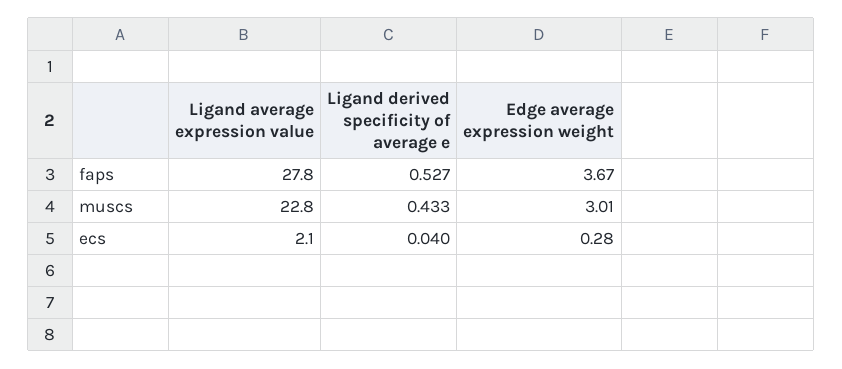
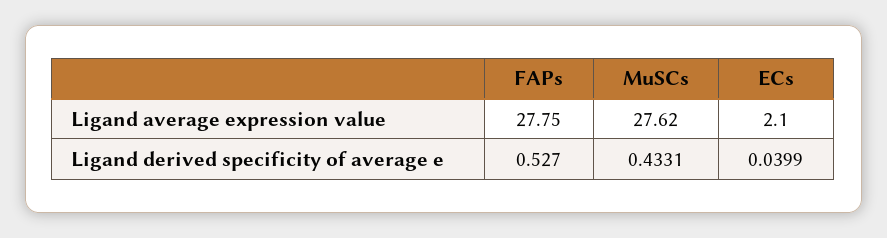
Edge average expression weight, faps: 3.67 -> none
Ligand average expression value, muscs: 22.8 -> 27.62
Edge average expression weight, muscs: 3.01 -> none
Edge average expression weight, ecs: 0.28 -> none

